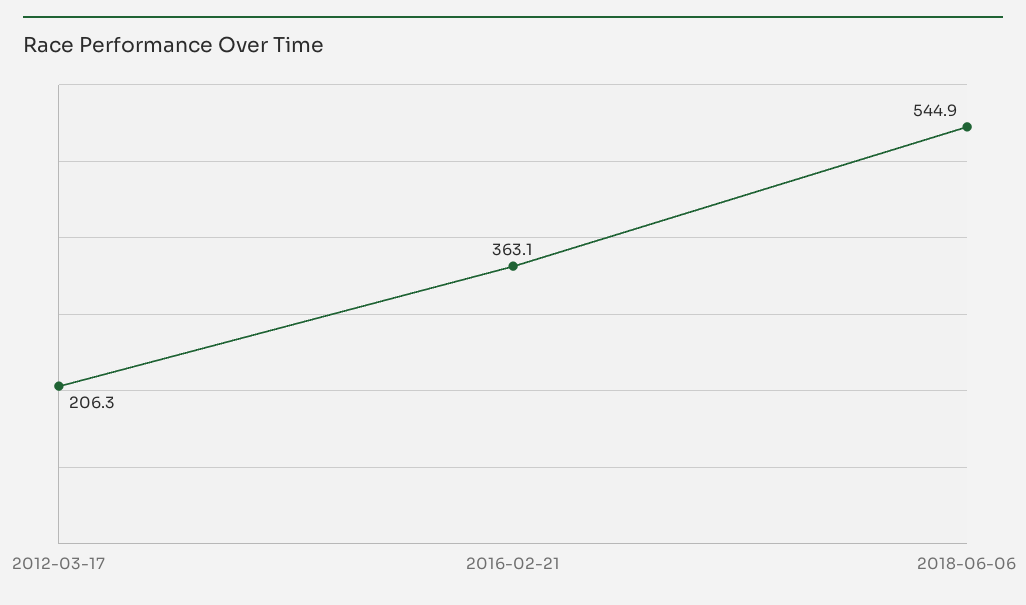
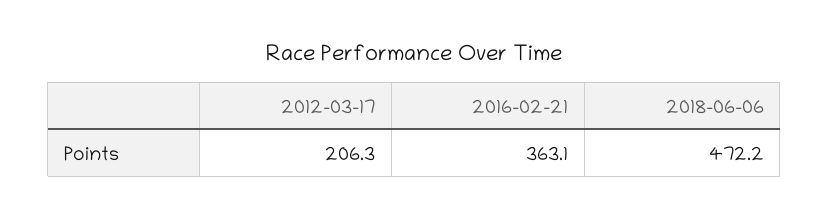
2018-06-06: 544.9 -> 472.2

